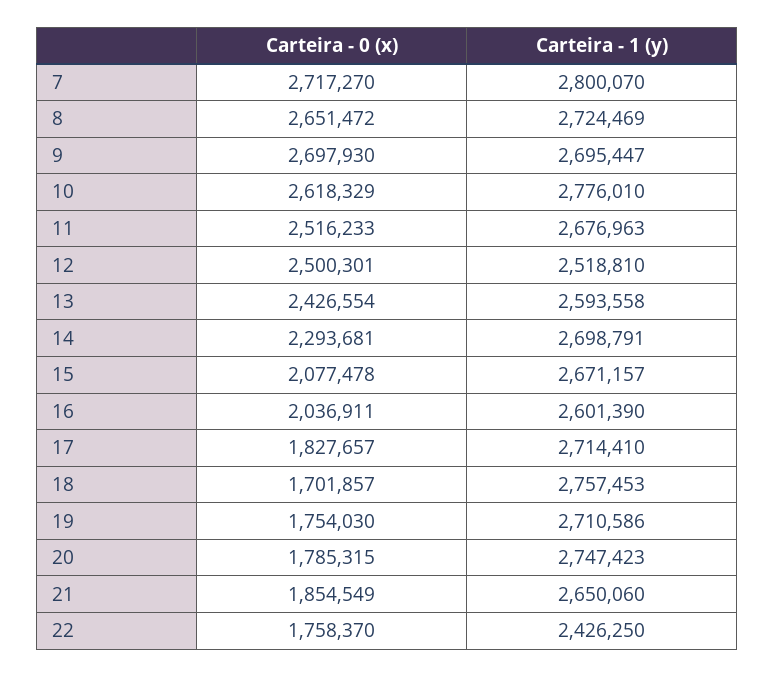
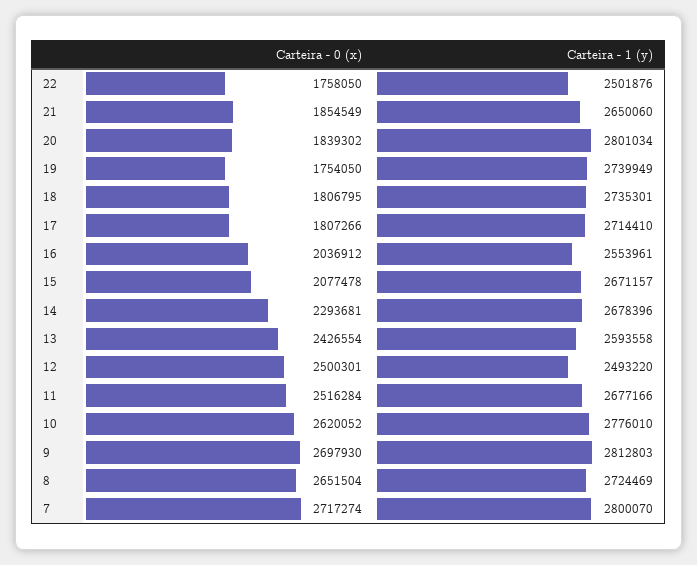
Carteira - 0 (x), 7: 2717270 -> 2717274
Carteira - 0 (x), 8: 2651472 -> 2651504
Carteira - 1 (y), 9: 2695447 -> 2812803
Carteira - 0 (x), 10: 2618329 -> 2620052
Carteira - 0 (x), 11: 2516233 -> 2516284
Carteira - 1 (y), 11: 2676963 -> 2677166
Carteira - 1 (y), 12: 2518810 -> 2493220
Carteira - 1 (y), 14: 2698791 -> 2678396
Carteira - 0 (x), 16: 2036911 -> 2036912
Carteira - 1 (y), 16: 2601390 -> 2553961
Carteira - 0 (x), 17: 1827657 -> 1807266
Carteira - 0 (x), 18: 1701857 -> 1806795
Carteira - 1 (y), 18: 2757453 -> 2735301
Carteira - 0 (x), 19: 1754030 -> 1754050
Carteira - 1 (y), 19: 2710586 -> 2739949
Carteira - 0 (x), 20: 1785315 -> 1839302
Carteira - 1 (y), 20: 2747423 -> 2801034
Carteira - 0 (x), 22: 1758370 -> 1758050
Carteira - 1 (y), 22: 2426250 -> 2501876

